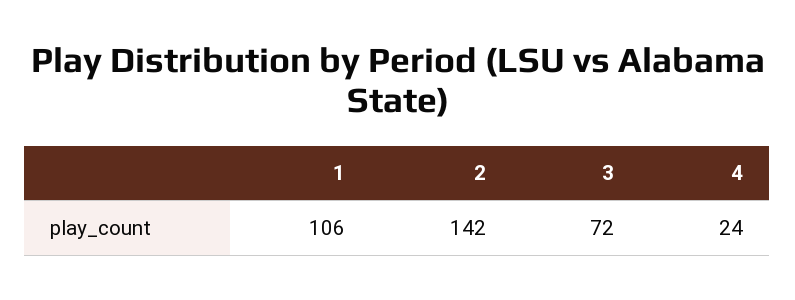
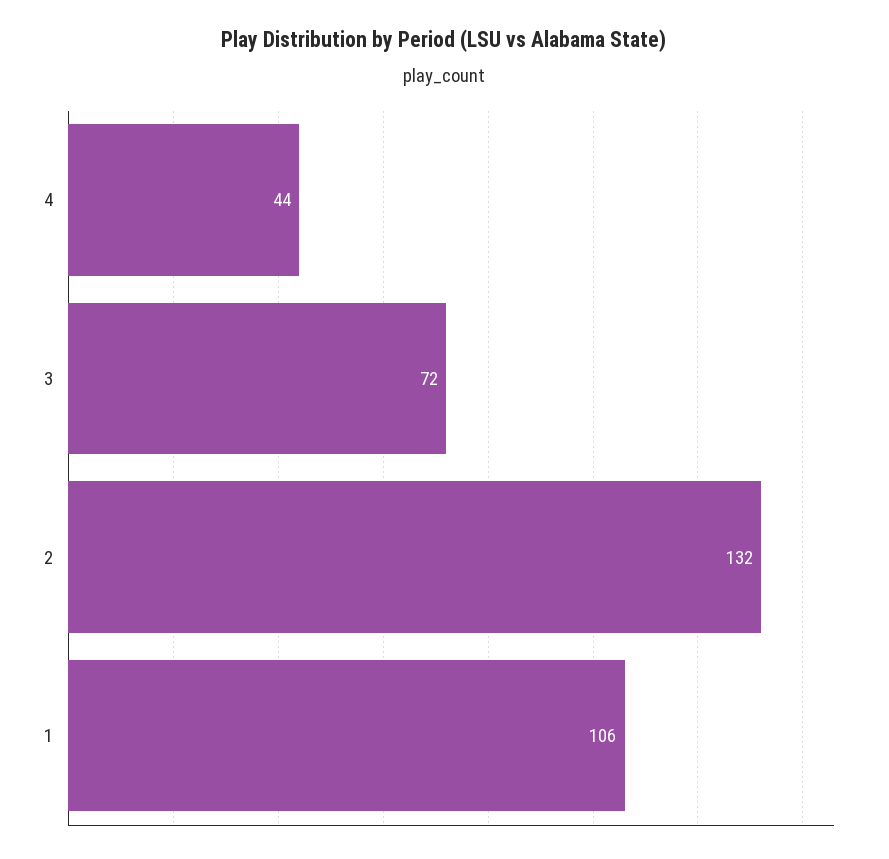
2: 142 -> 132
4: 24 -> 44

